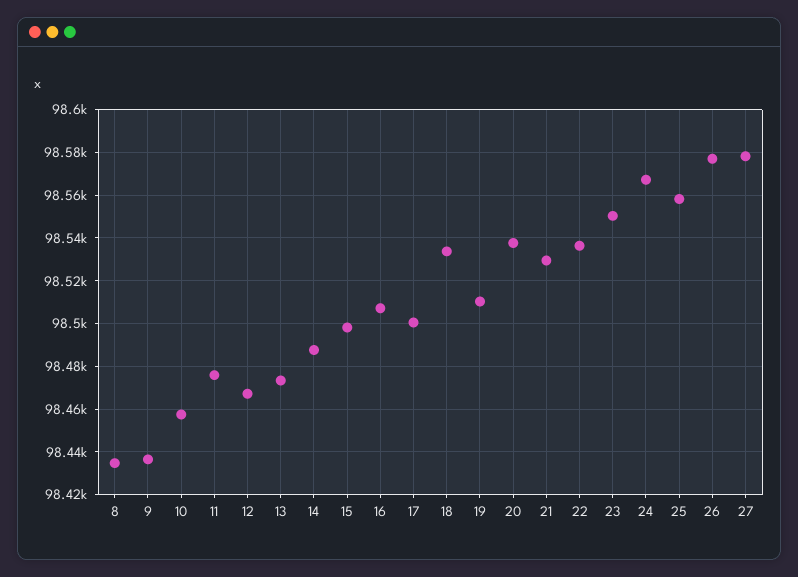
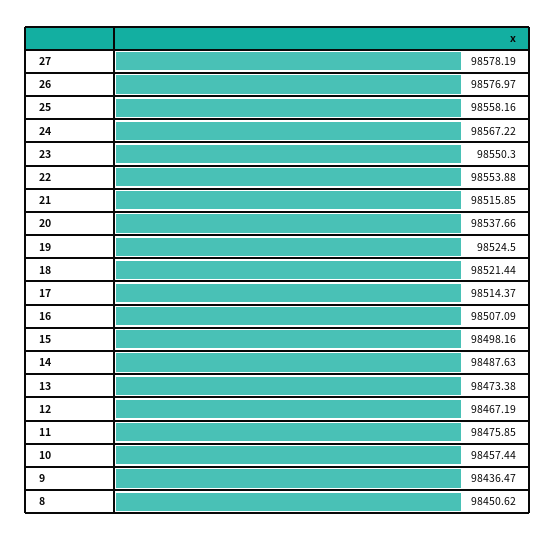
8: 98435 -> 98450.62
17: 98500 -> 98514.37
18: 98535 -> 98521.44
19: 98510 -> 98524.5
21: 98530 -> 98515.85
22: 98535 -> 98553.88

